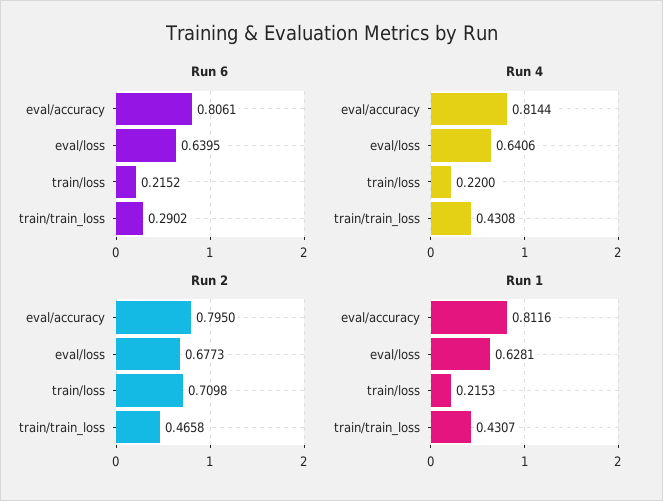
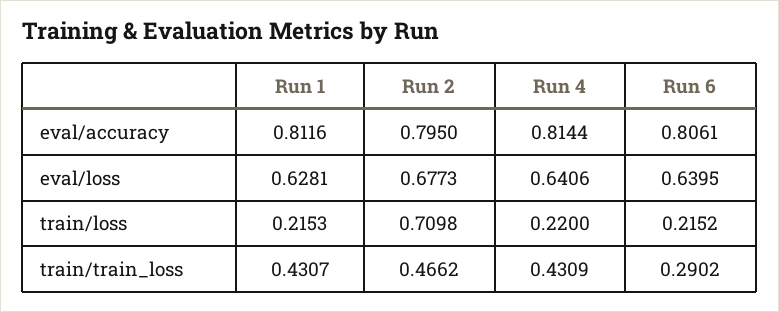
Run 4, train/train_loss: 0.4308 -> 0.4309
Run 2, train/train_loss: 0.4658 -> 0.4662

